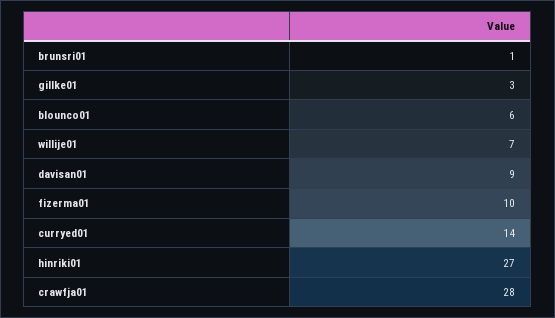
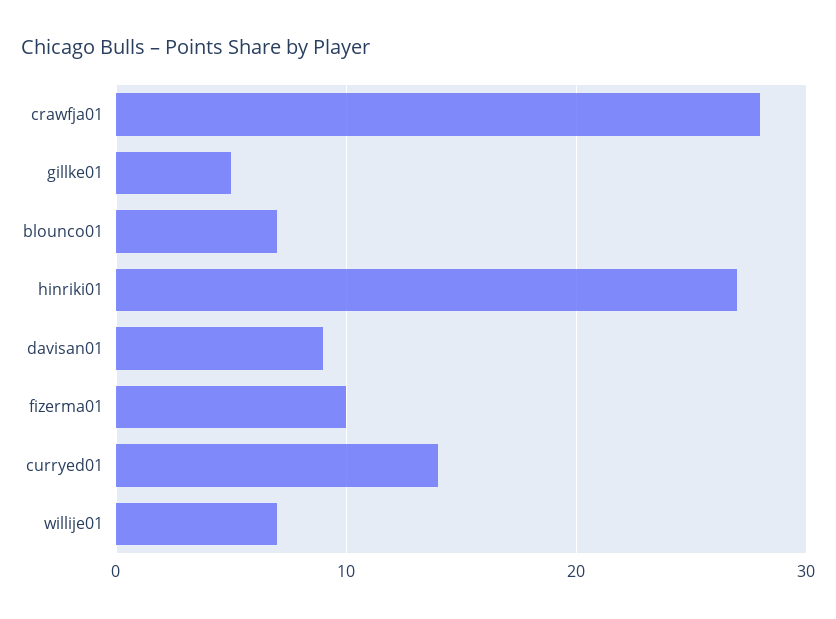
brunsri01: 1 -> none
gillke01: 3 -> 5
blounco01: 6 -> 7

